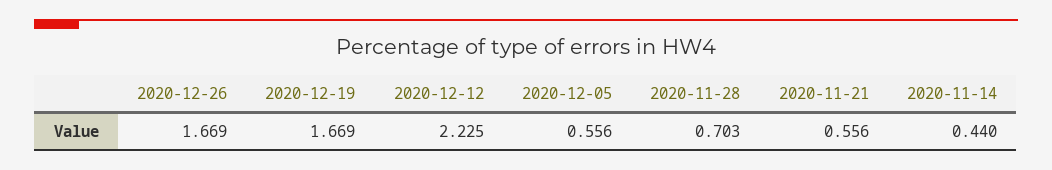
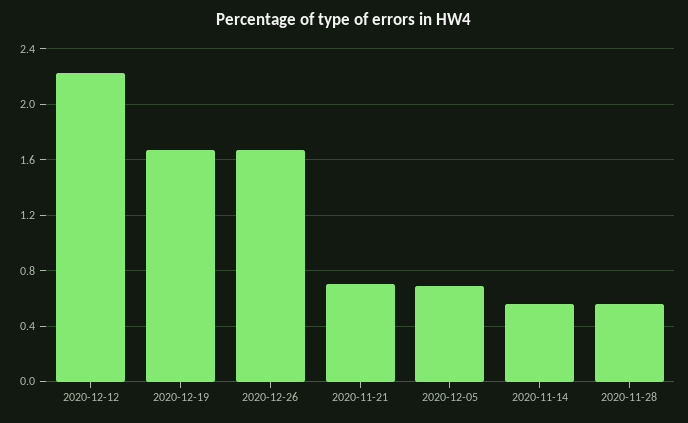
2020-12-05: 0.556 -> 0.7
2020-11-28: 0.703 -> 0.55
2020-11-21: 0.556 -> 0.7
2020-11-14: 0.44 -> 0.55

